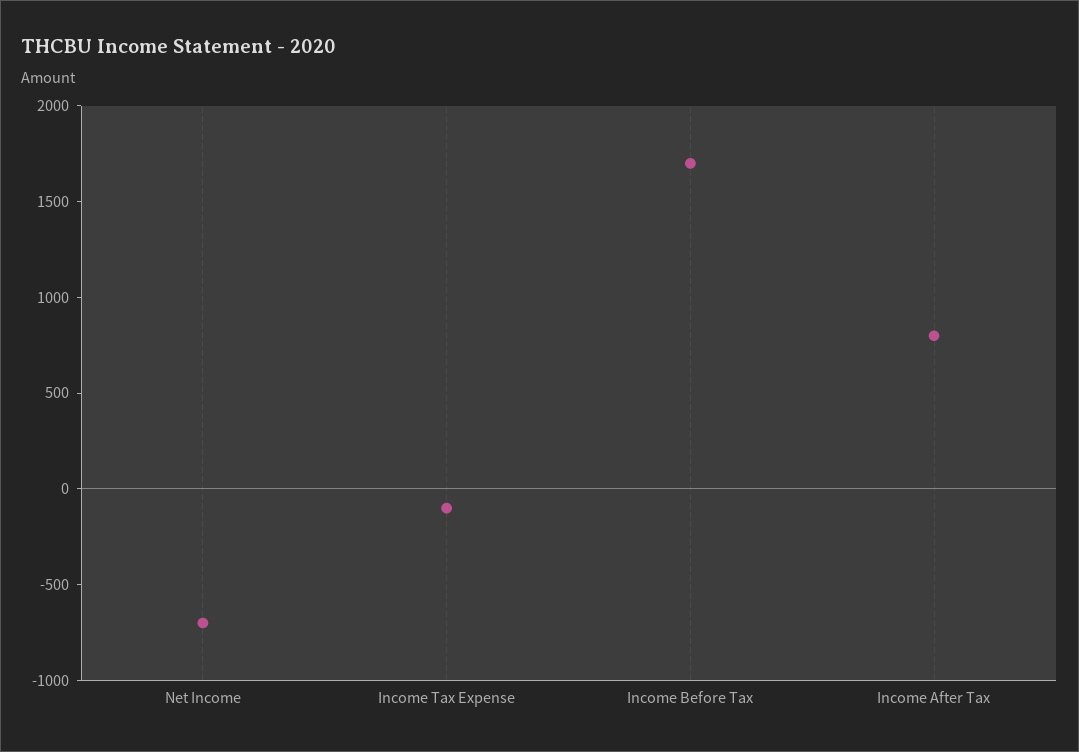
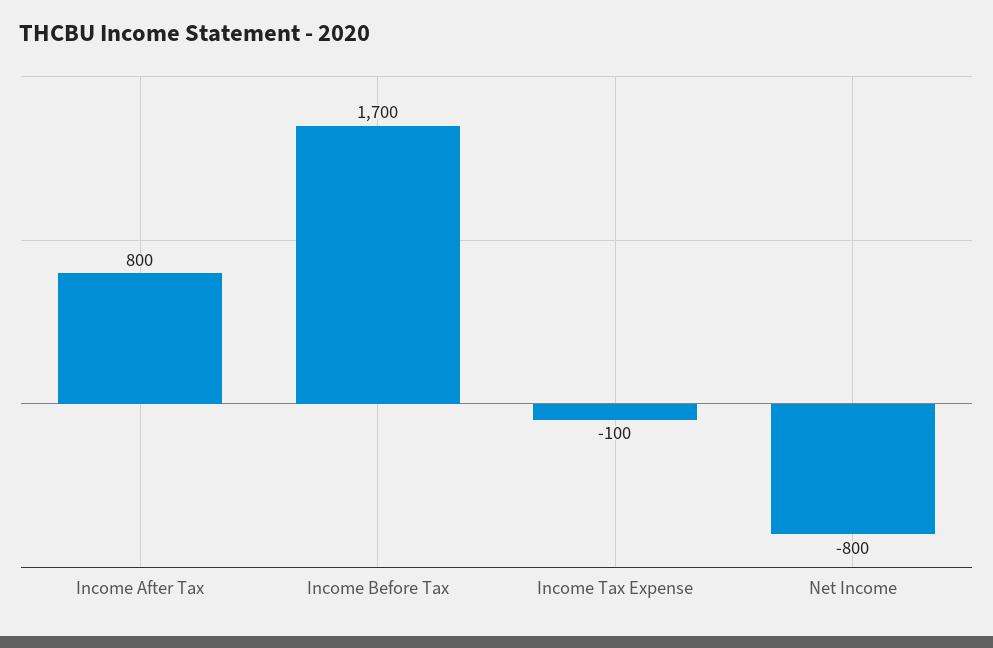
Net Income: -700 -> -800

